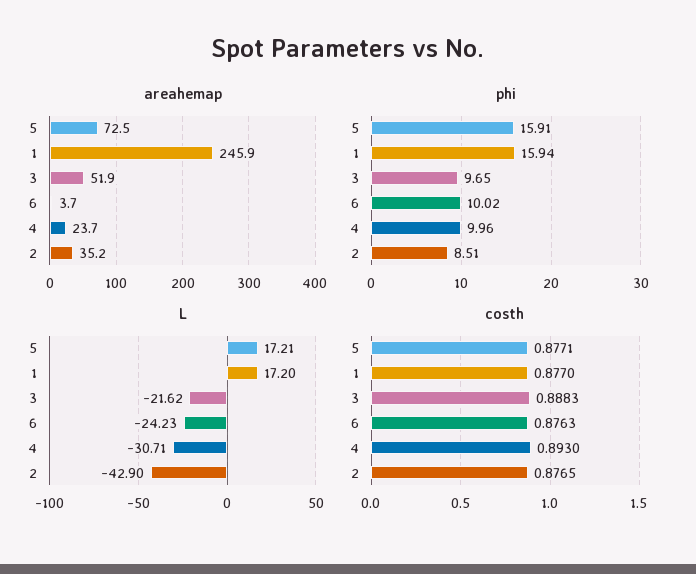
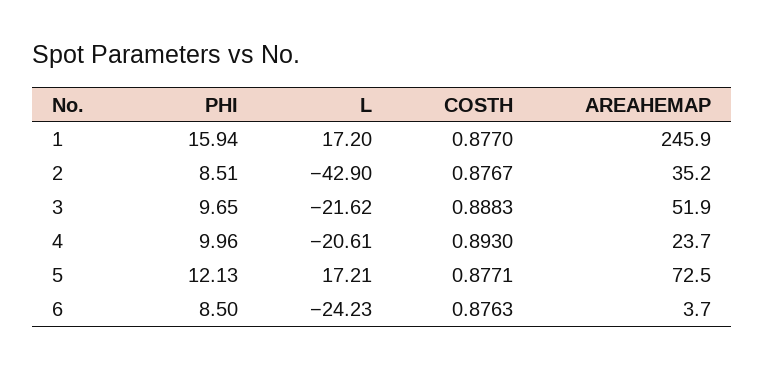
phi, 5: 15.91 -> 12.13
phi, 6: 10.02 -> 8.5
L, 4: -30.71 -> -20.61
costh, 2: 0.8765 -> 0.8767

